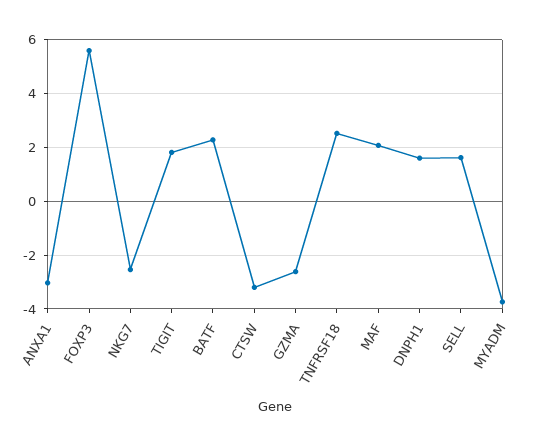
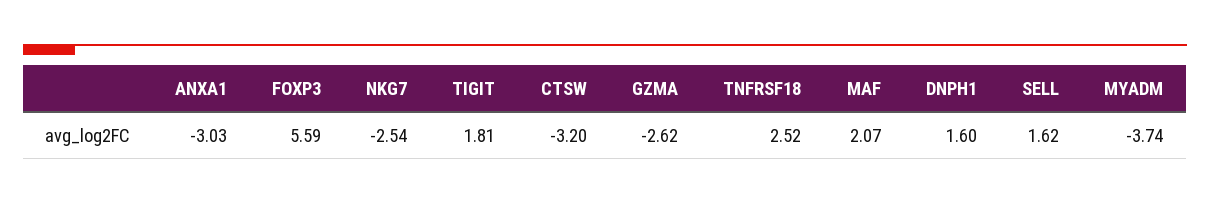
BATF: 2.25 -> none

